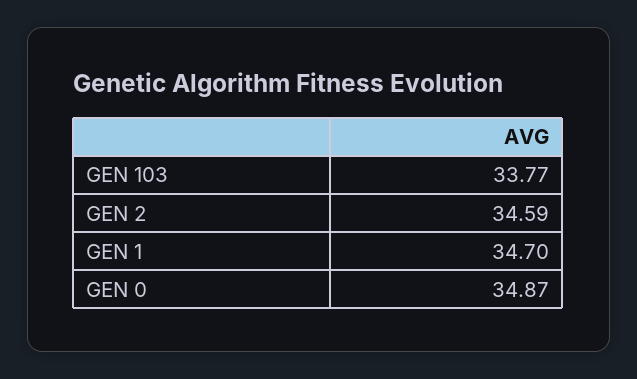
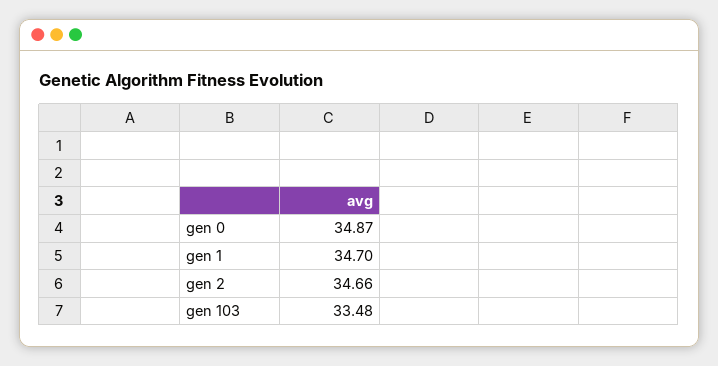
GEN 103: 33.77 -> 33.48
GEN 2: 34.59 -> 34.66

